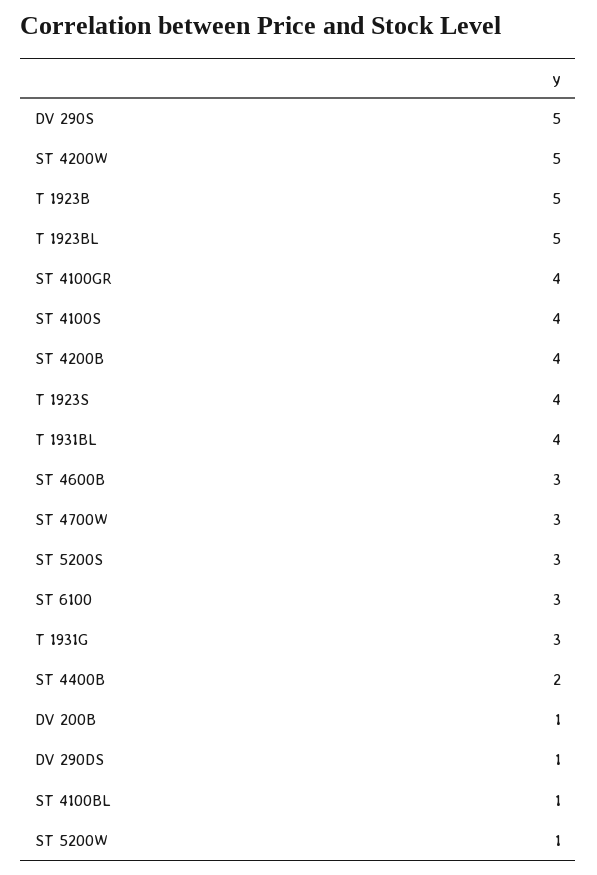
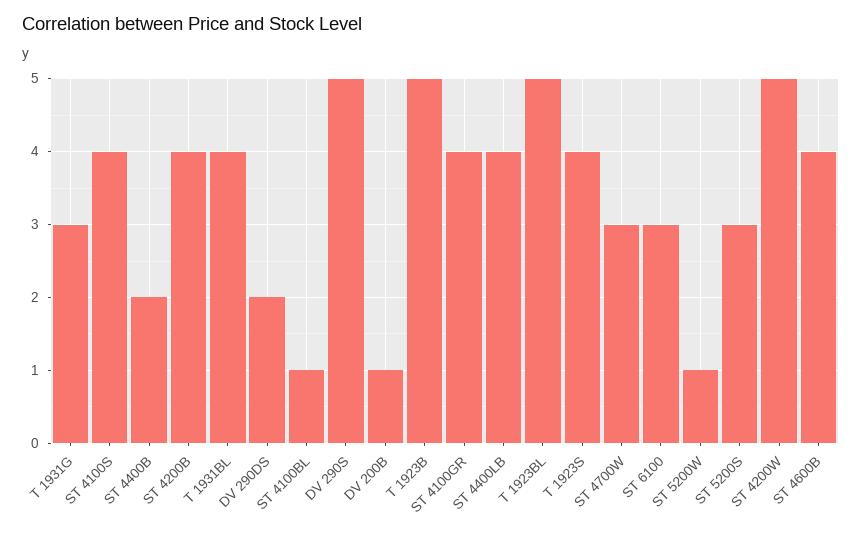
ST 4600B: 3 -> 4
DV 290DS: 1 -> 2
ST 4400LB: none -> 4

